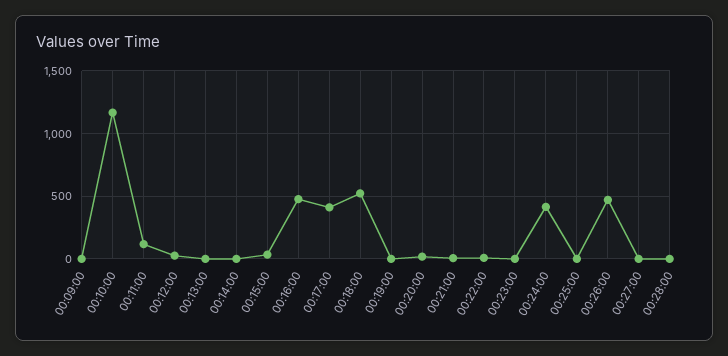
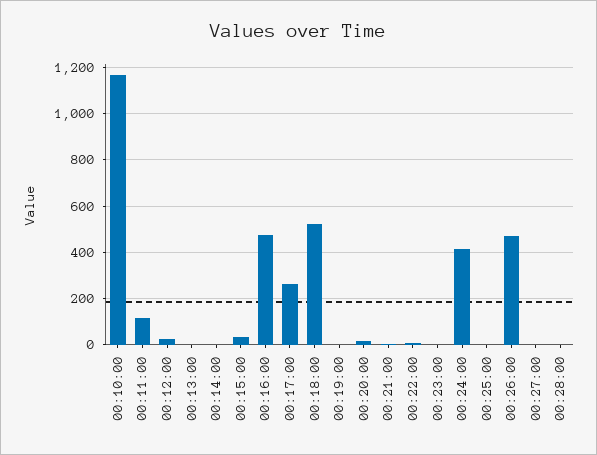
00:09:00: 0 -> none
00:17:00: 400 -> 250

